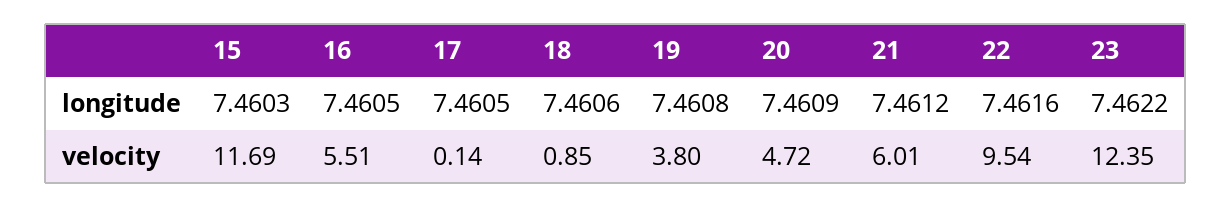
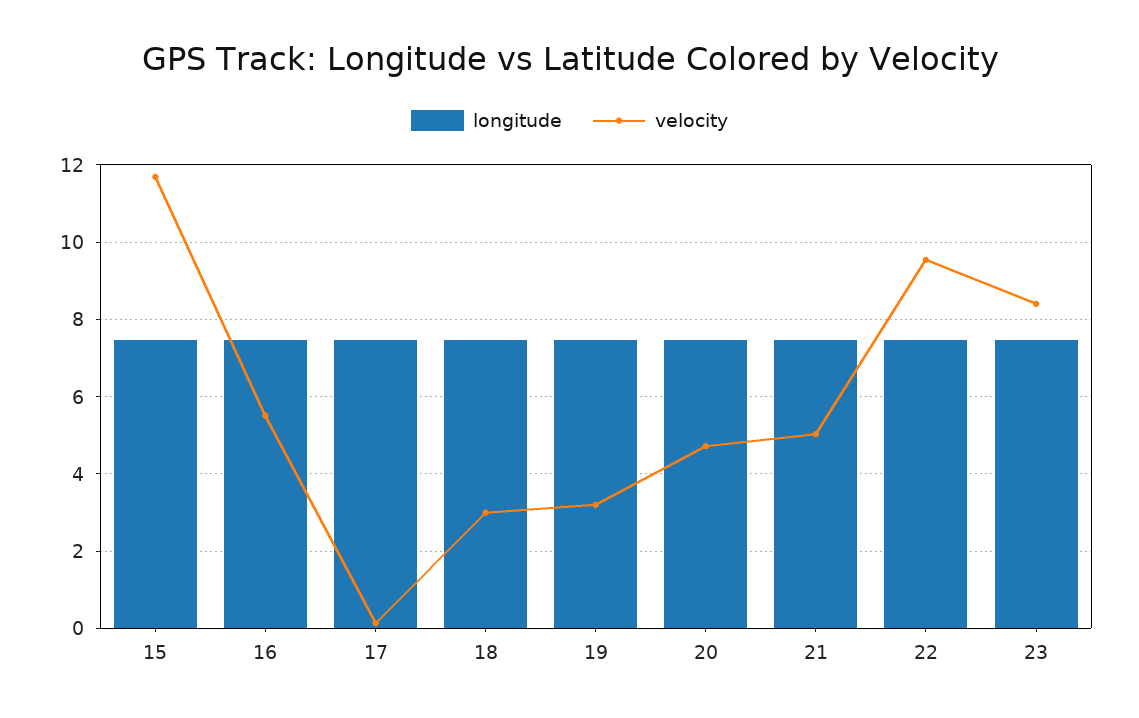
velocity, 18: 0.85 -> 3
velocity, 19: 3.8 -> 3.2
velocity, 21: 6.01 -> 5
velocity, 23: 12.35 -> 8.4

